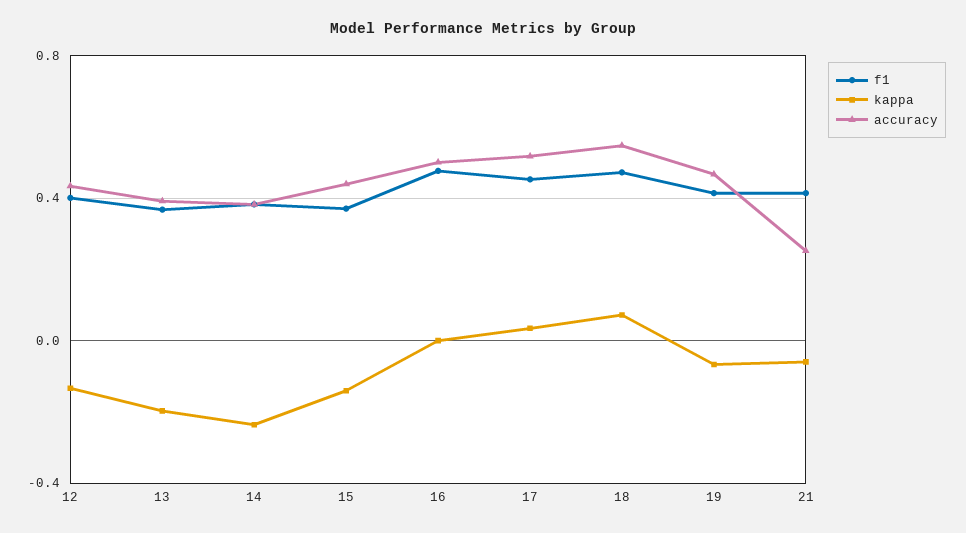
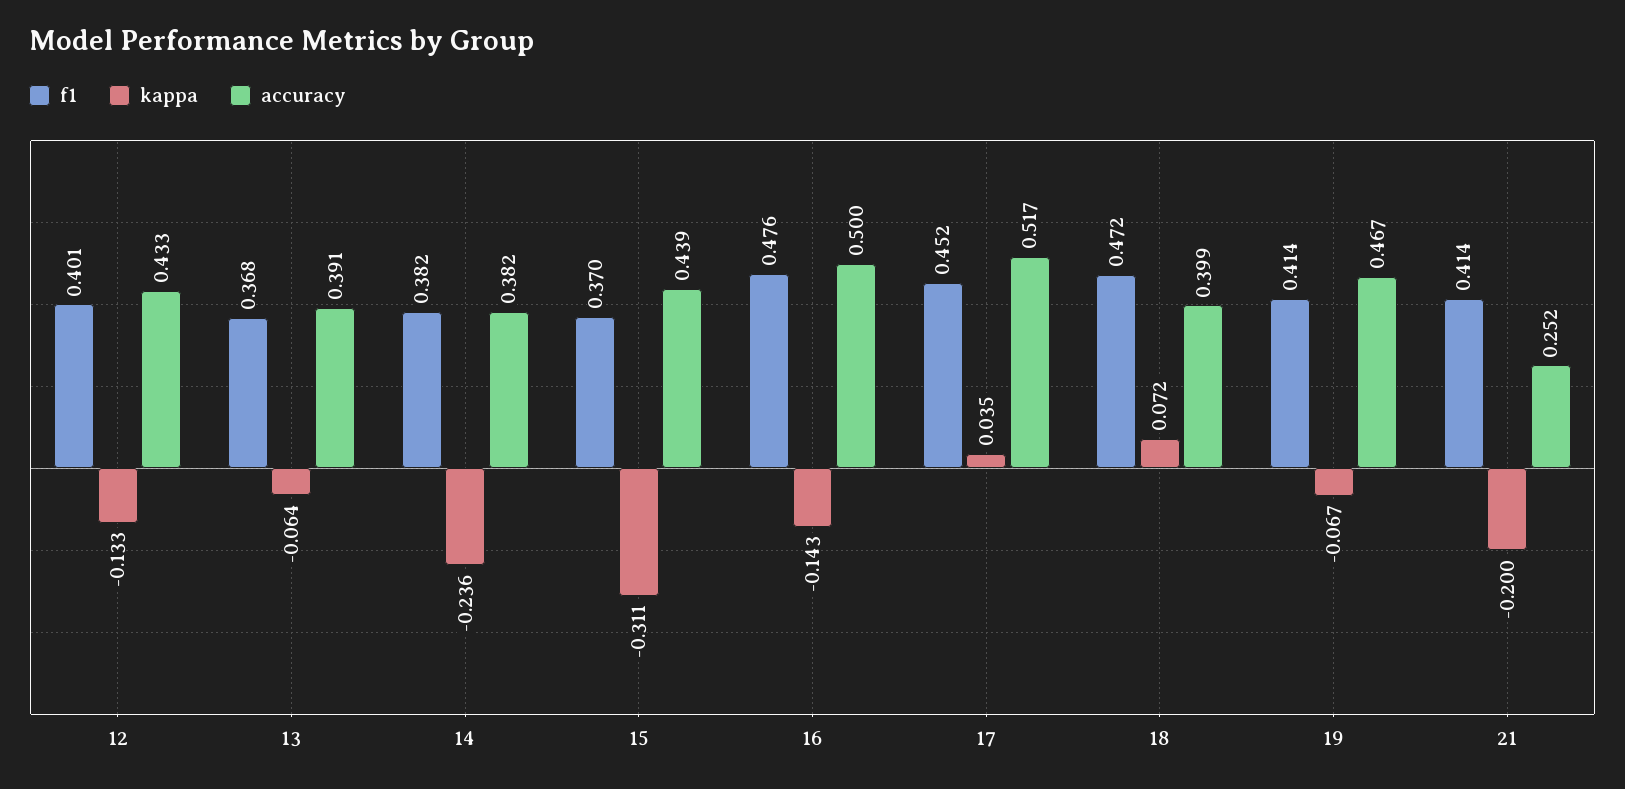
kappa, 13: -0.2 -> -0.064
kappa, 15: -0.15 -> -0.311
kappa, 16: 0 -> -0.143
accuracy, 18: 0.55 -> 0.399
kappa, 21: -0.05 -> -0.2

